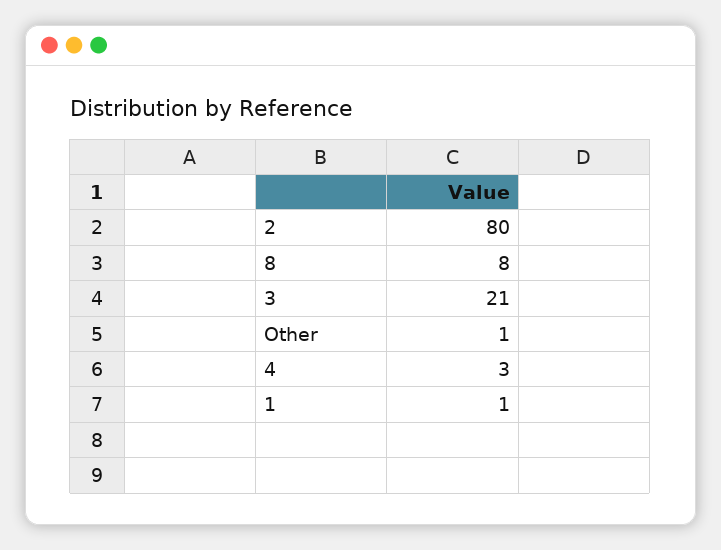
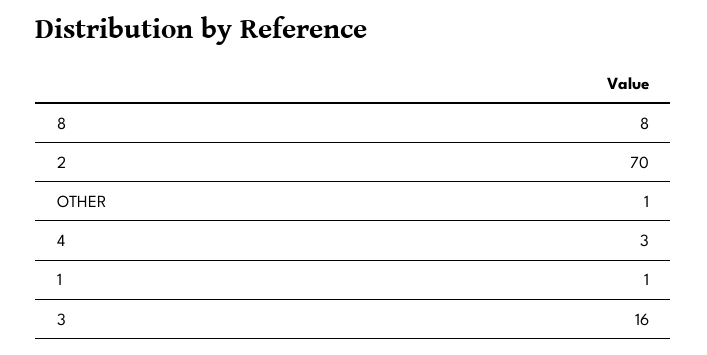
2: 80 -> 70
3: 21 -> 16

